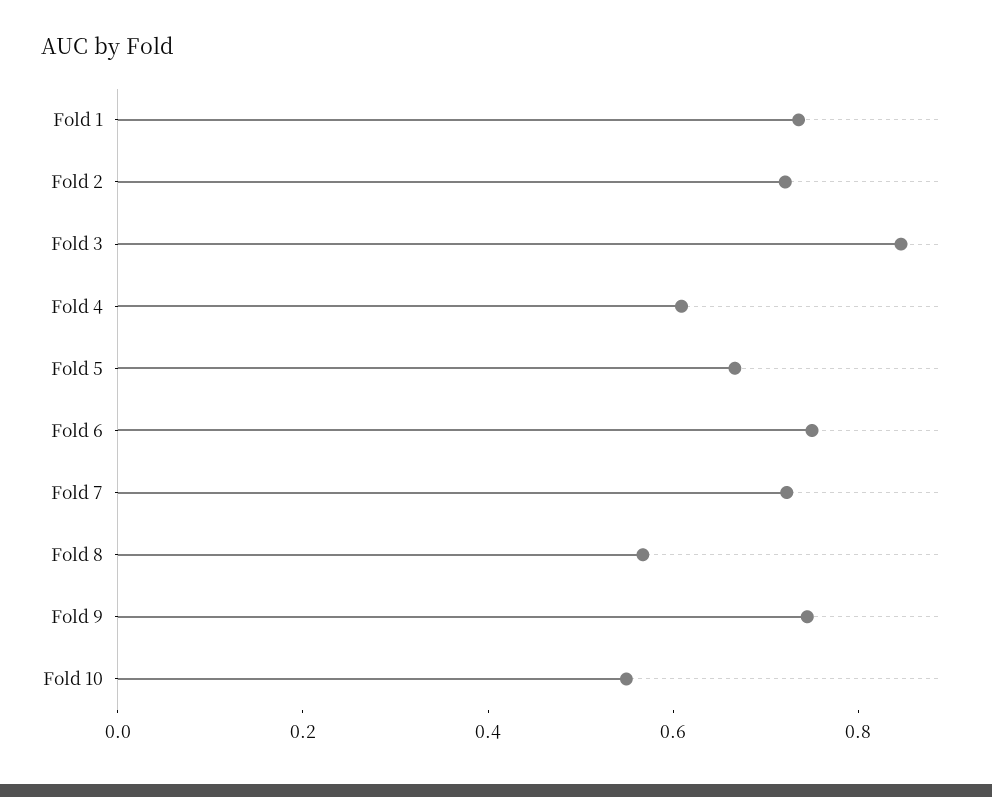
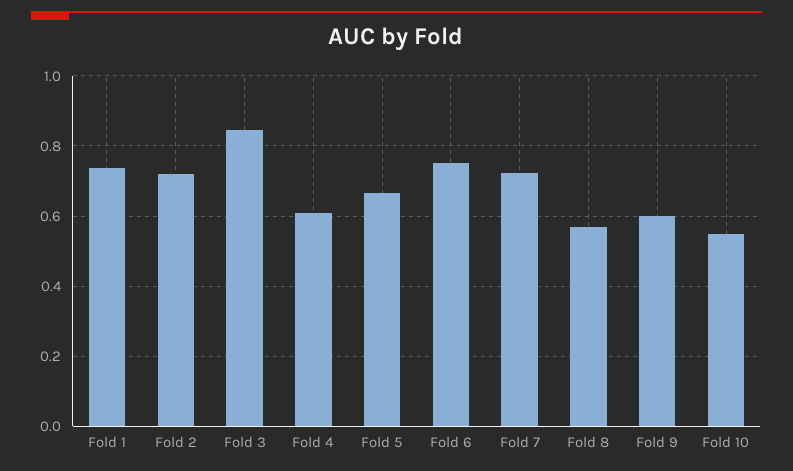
Fold 9: 0.75 -> 0.6

